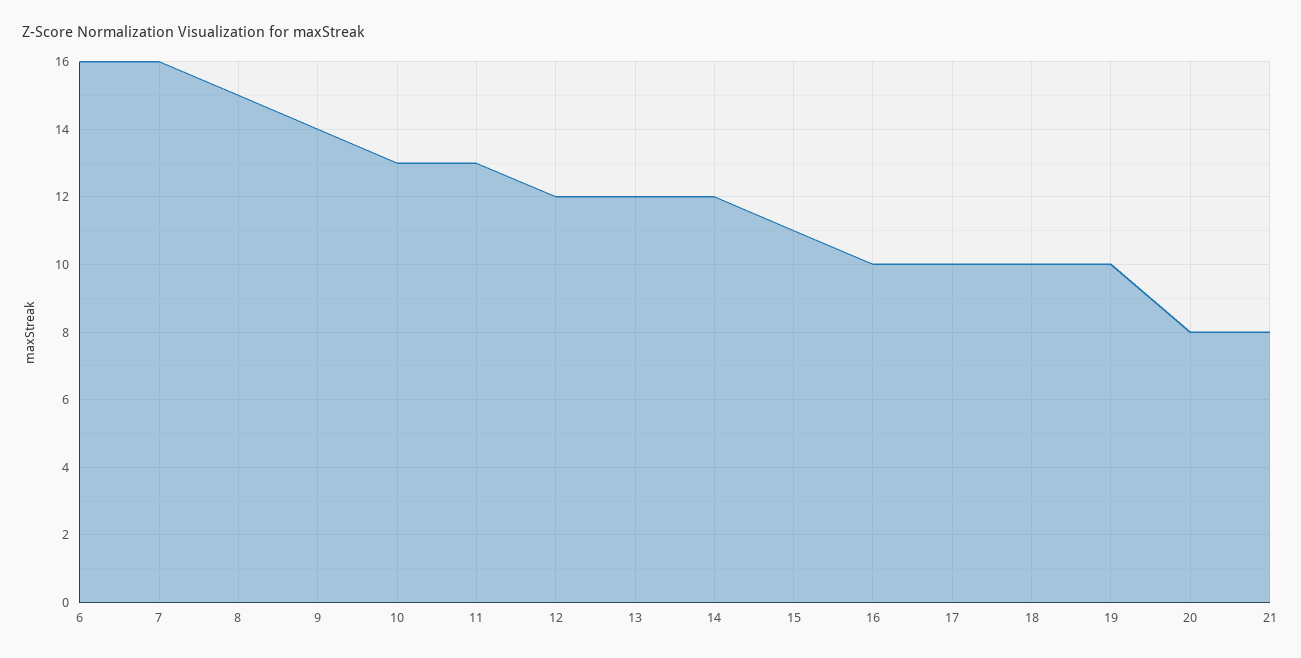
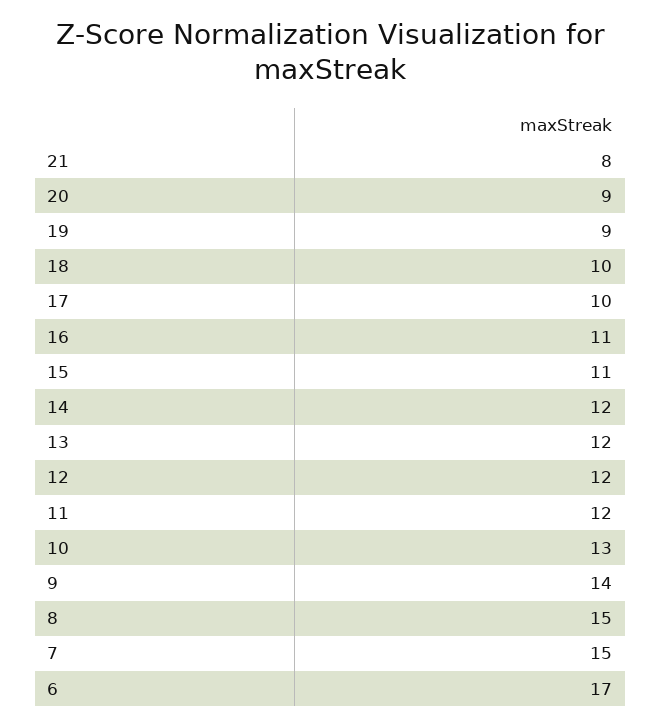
6: 16 -> 17
7: 16 -> 15
11: 13 -> 12
16: 10 -> 11
19: 10 -> 9
20: 8 -> 9

